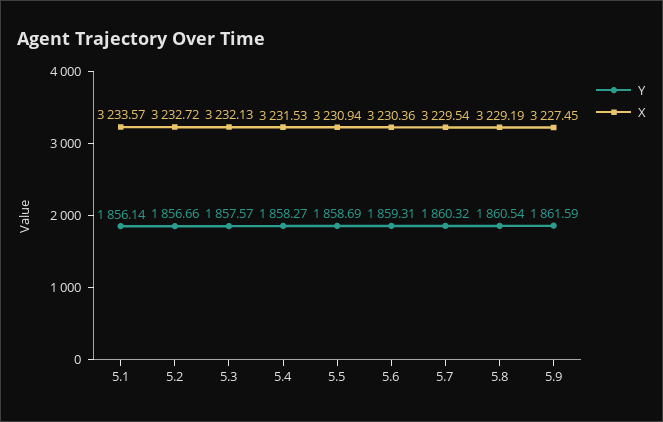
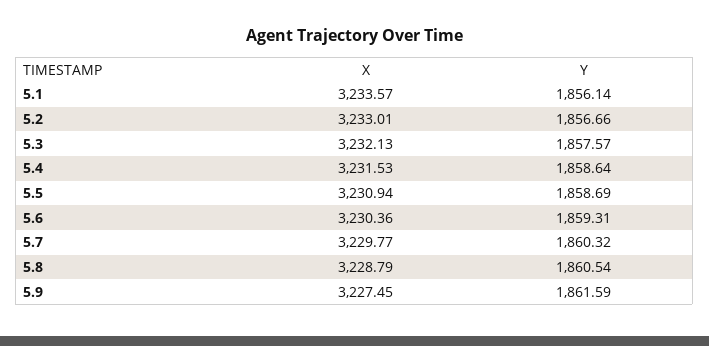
X, 5.2: 3232.72 -> 3233.01
Y, 5.4: 1858.27 -> 1858.64
X, 5.7: 3229.54 -> 3229.77
X, 5.8: 3229.19 -> 3228.79

